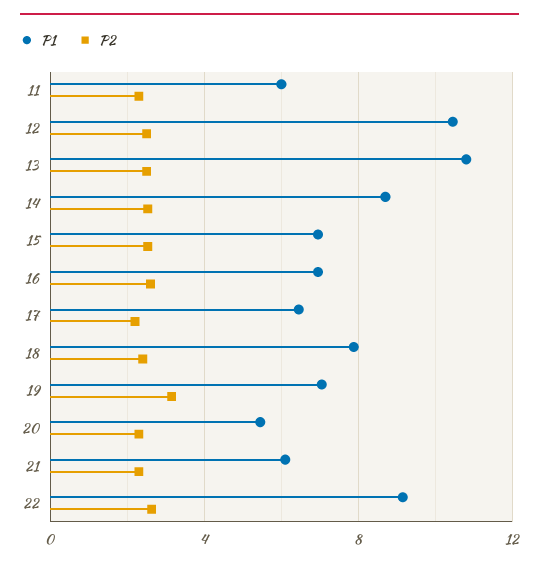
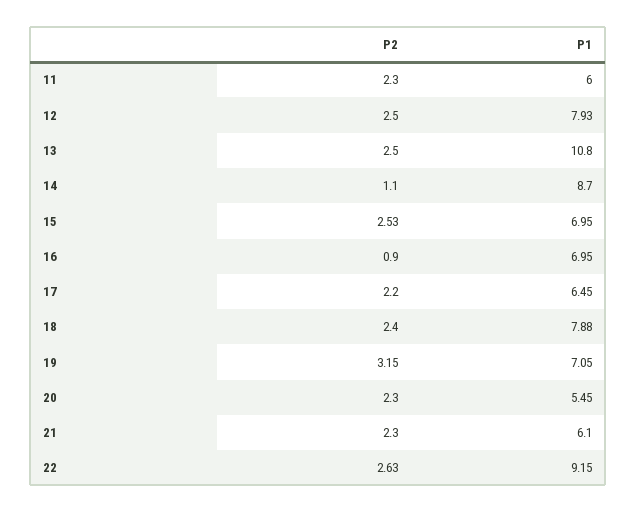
P1, 12: 10.5 -> 7.93
P2, 14: 2.5 -> 1.1
P2, 16: 2.5 -> 0.9

